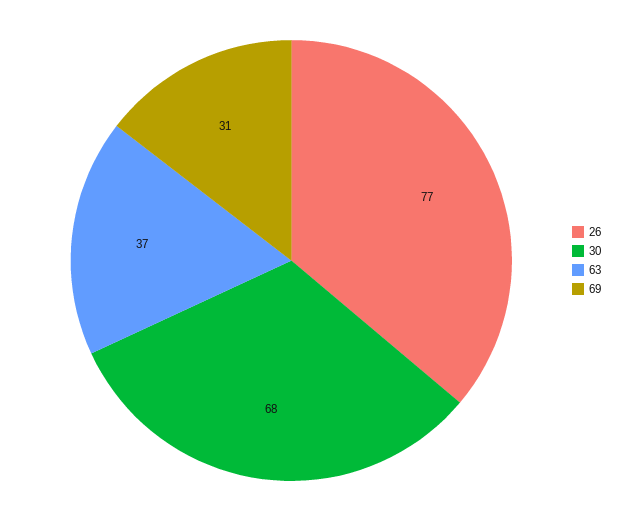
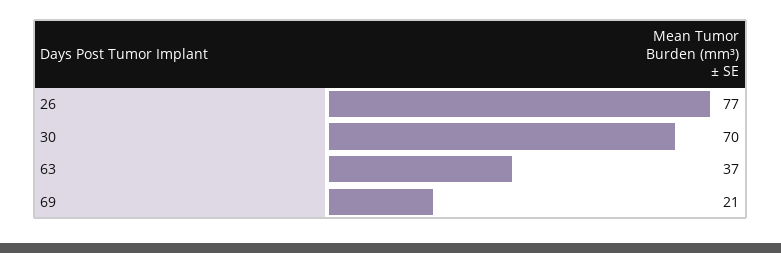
30: 68 -> 70
69: 31 -> 21

